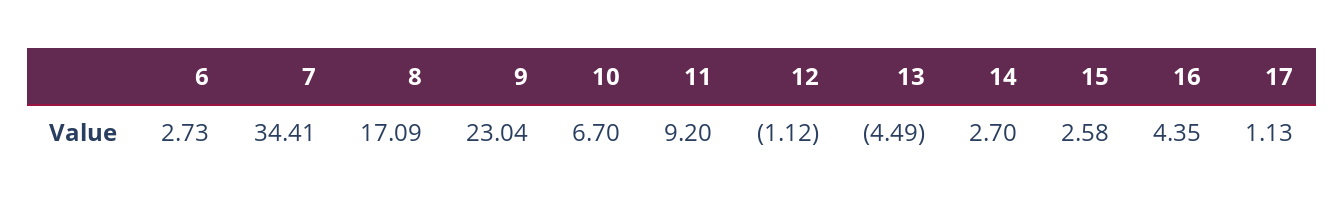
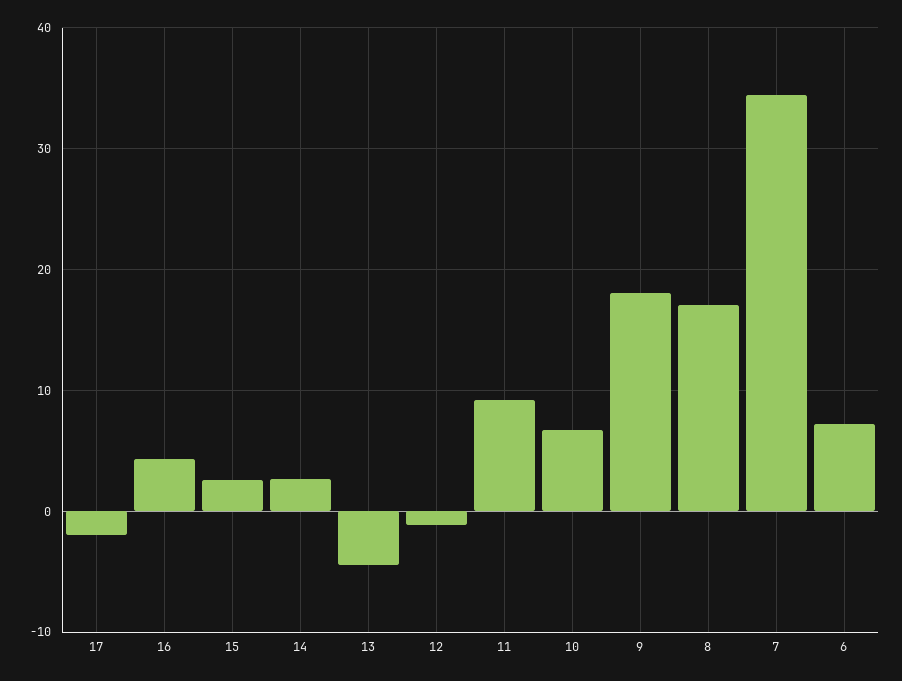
6: 2.73 -> 7
9: 23.04 -> 18
17: 1.13 -> -2

